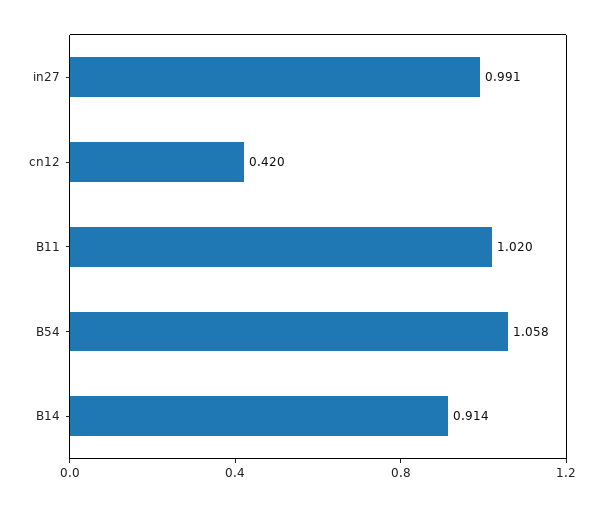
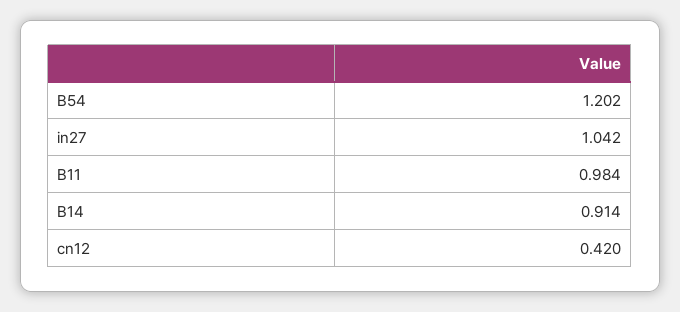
in27: 0.991 -> 1.042
B11: 1.02 -> 0.984
B54: 1.058 -> 1.202

